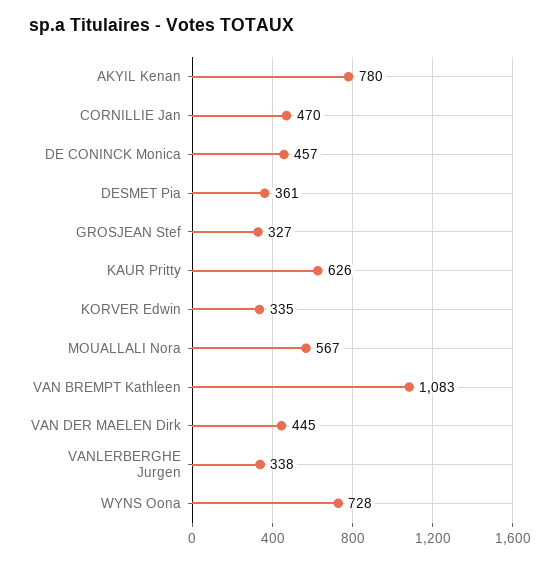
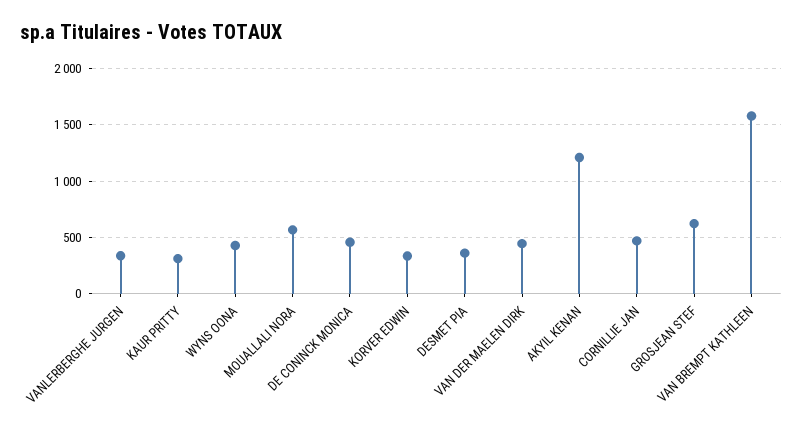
AKYIL Kenan: 780 -> 1200
GROSJEAN Stef: 327 -> 600
KAUR Pritty: 626 -> 300
VAN BREMPT Kathleen: 1083 -> 1600
WYNS Oona: 728 -> 400

